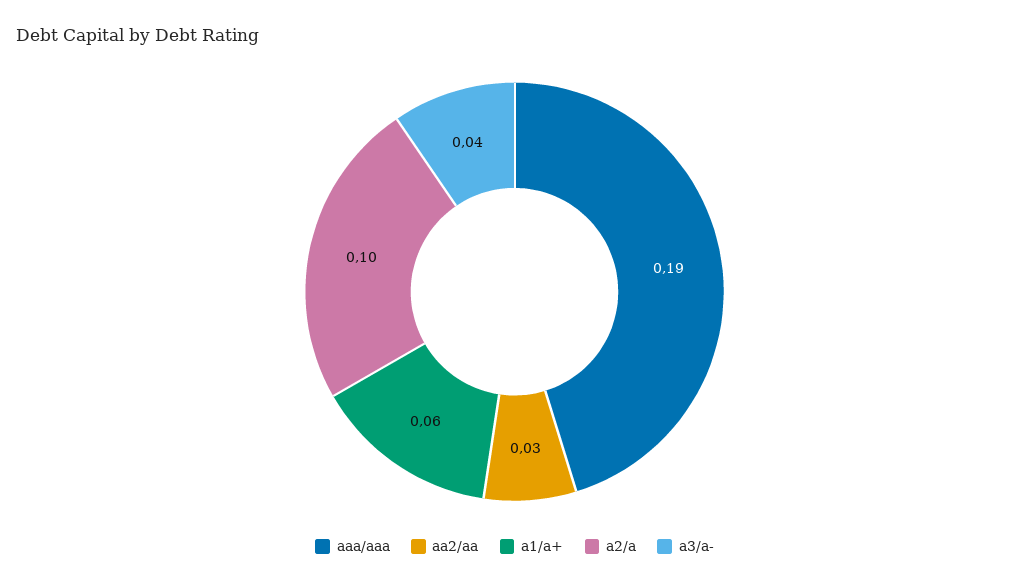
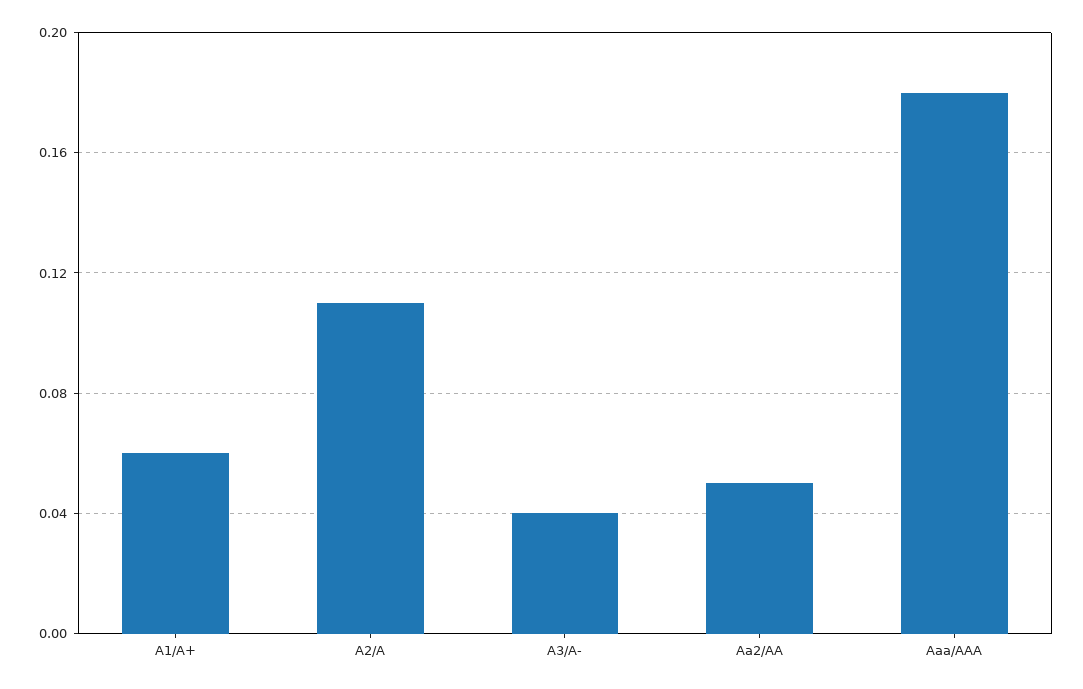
aaa/aaa: 0.19 -> 0.18
aa2/aa: 0.03 -> 0.05
a2/a: 0.1 -> 0.11

